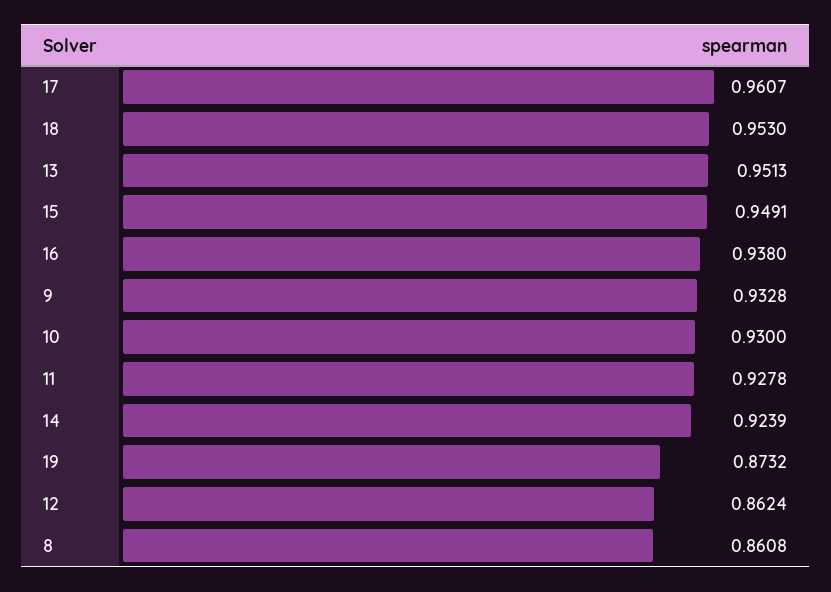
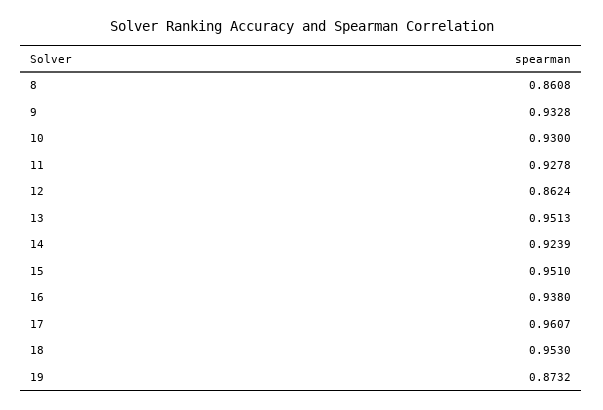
15: 0.9491 -> 0.951

